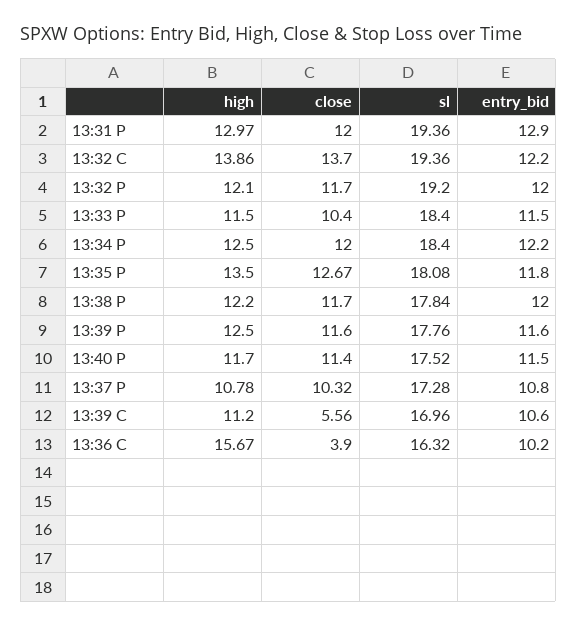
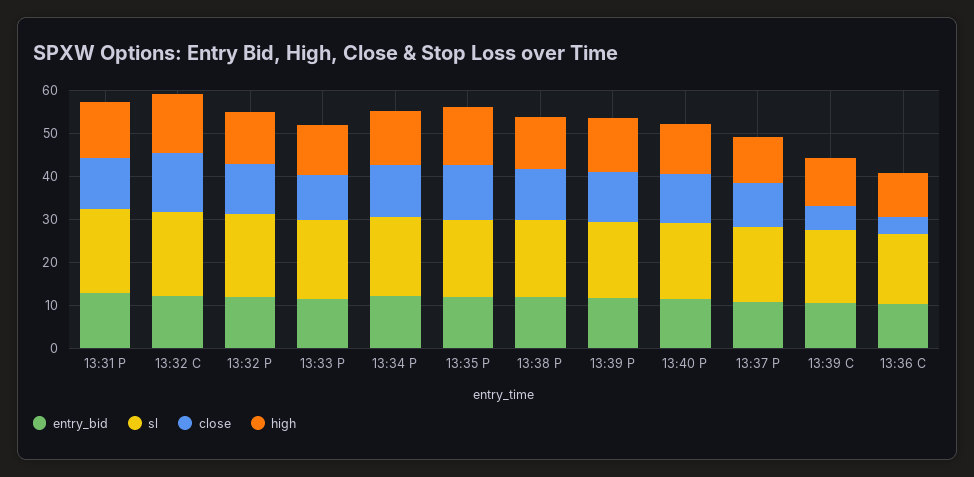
high, 13:36 C: 15.67 -> 10

